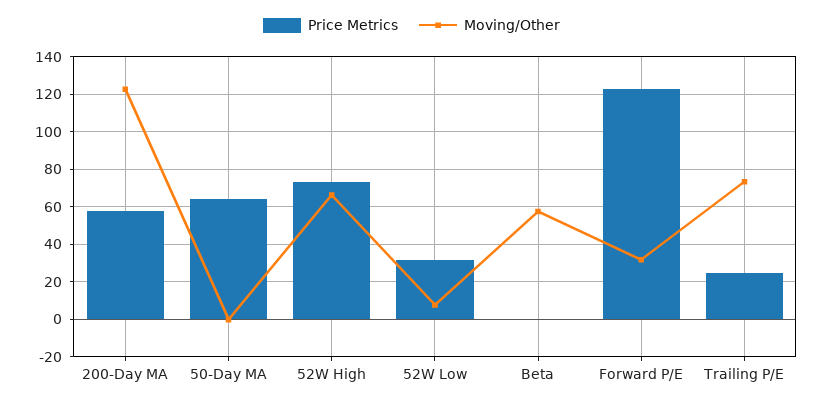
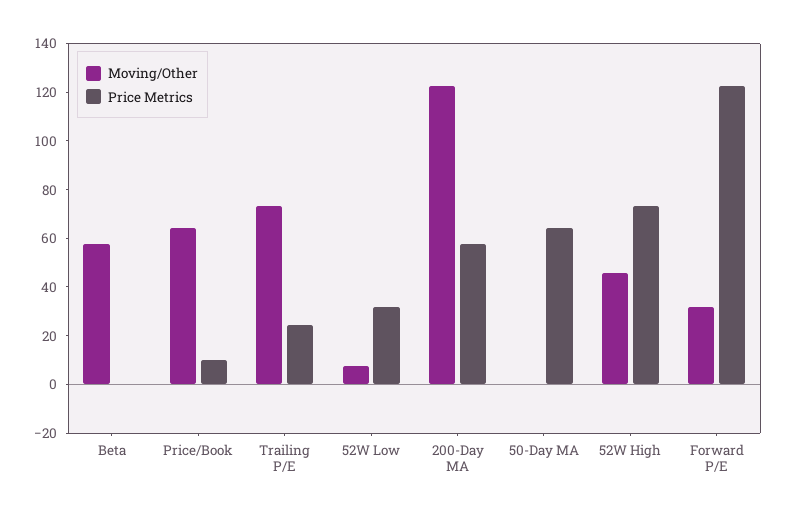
Moving/Other, 52W High: 65 -> 45
Moving/Other, Price/Book: none -> 65
Price Metrics, Price/Book: none -> 10

